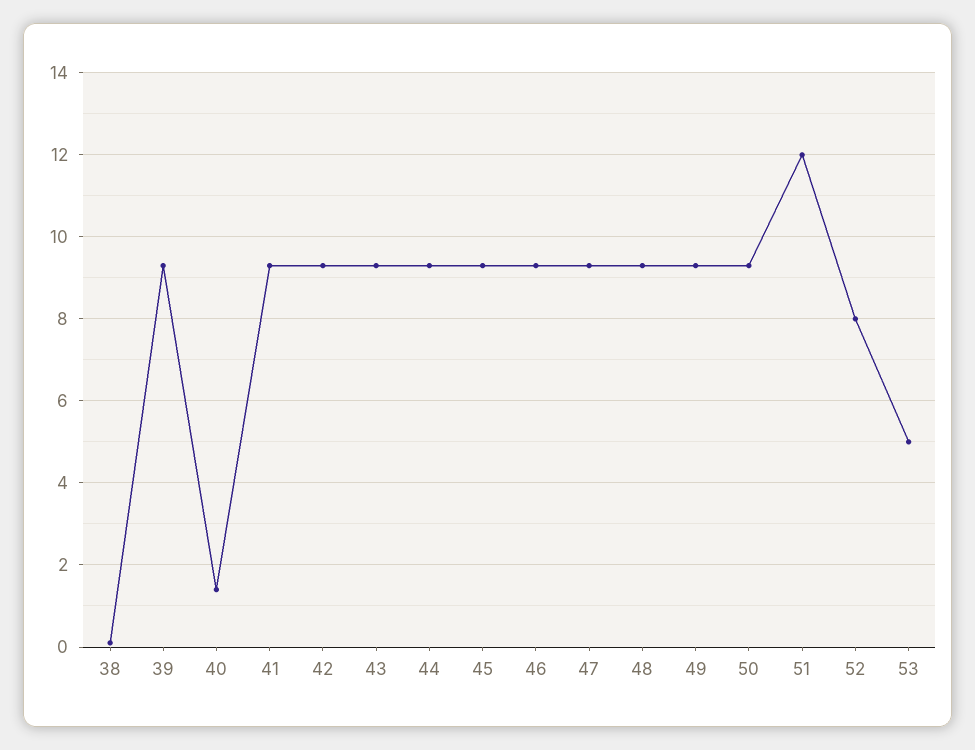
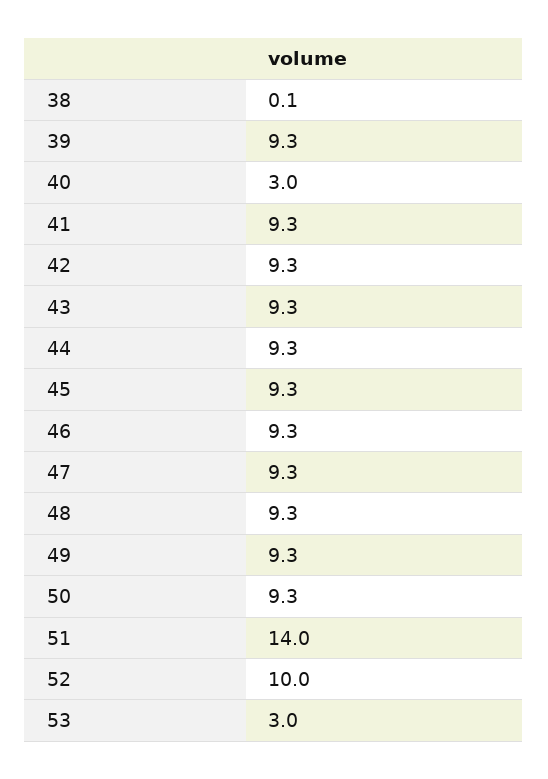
40: 1.5 -> 3
51: 12 -> 14
52: 8 -> 10
53: 5 -> 3

